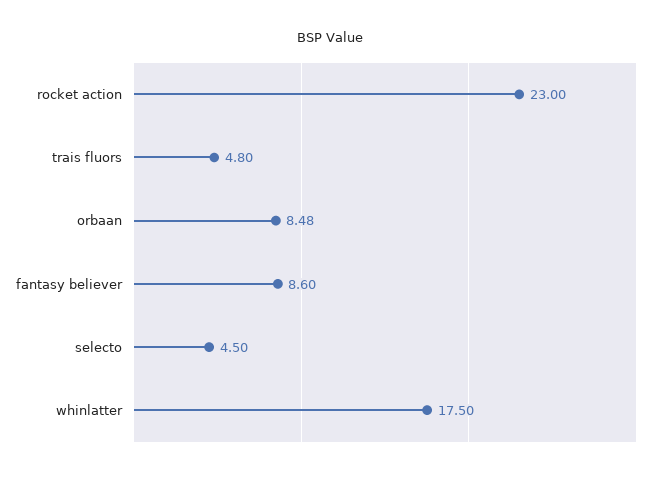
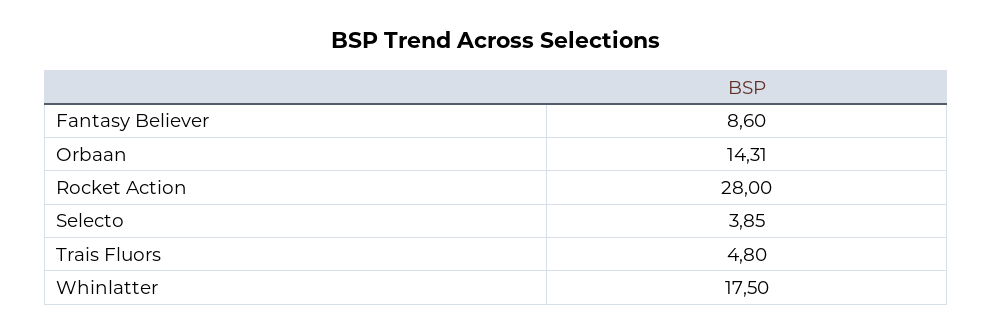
rocket action: 23 -> 28
orbaan: 8.48 -> 14.31
selecto: 4.5 -> 3.85

